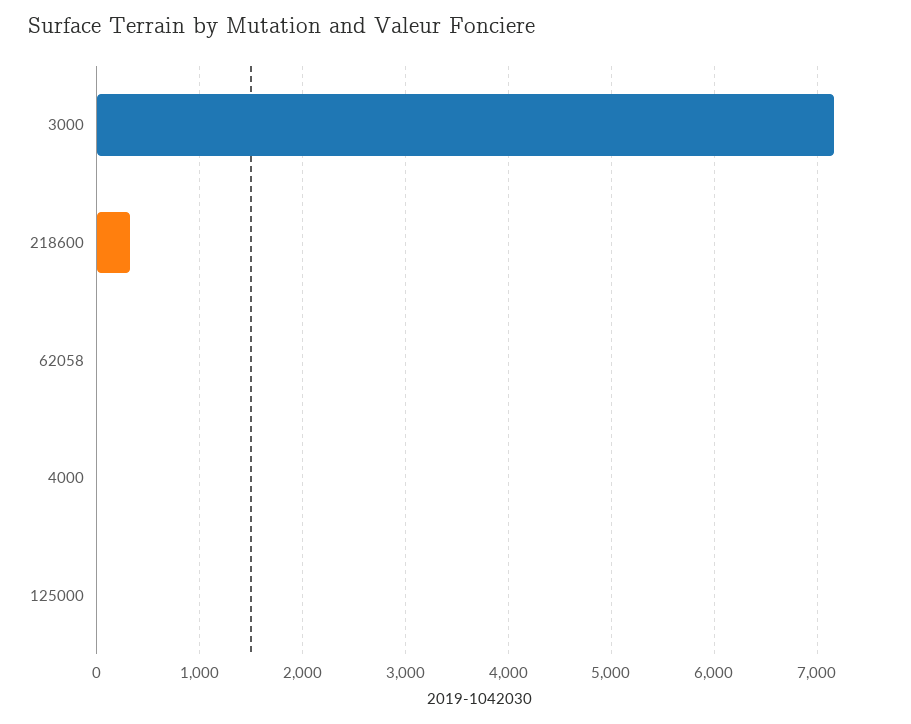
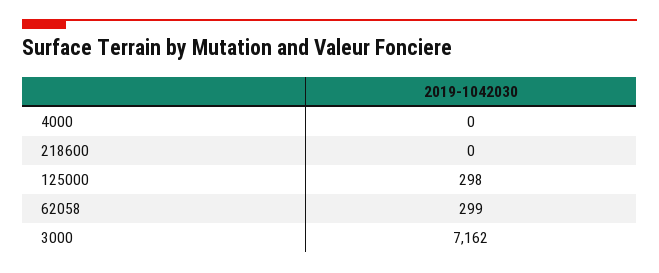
218600: 300 -> 0
62058: 0 -> 299
125000: 0 -> 298

